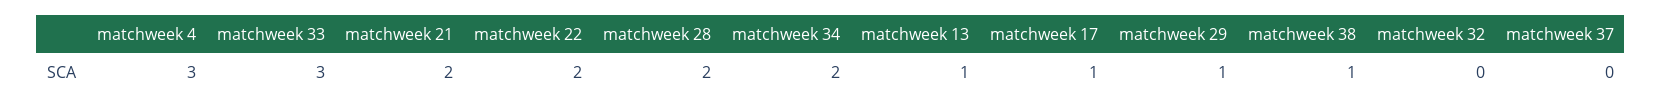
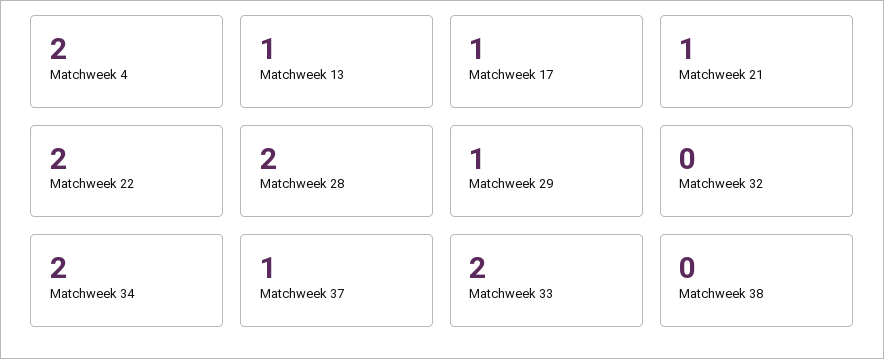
matchweek 4: 3 -> 2
matchweek 33: 3 -> 2
matchweek 21: 2 -> 1
matchweek 38: 1 -> 0
matchweek 37: 0 -> 1

